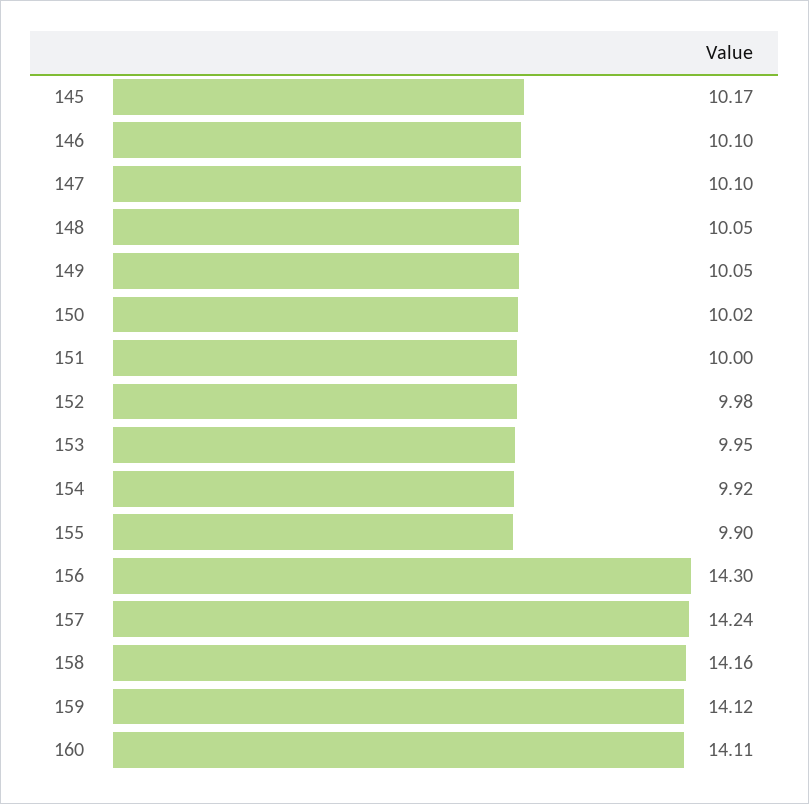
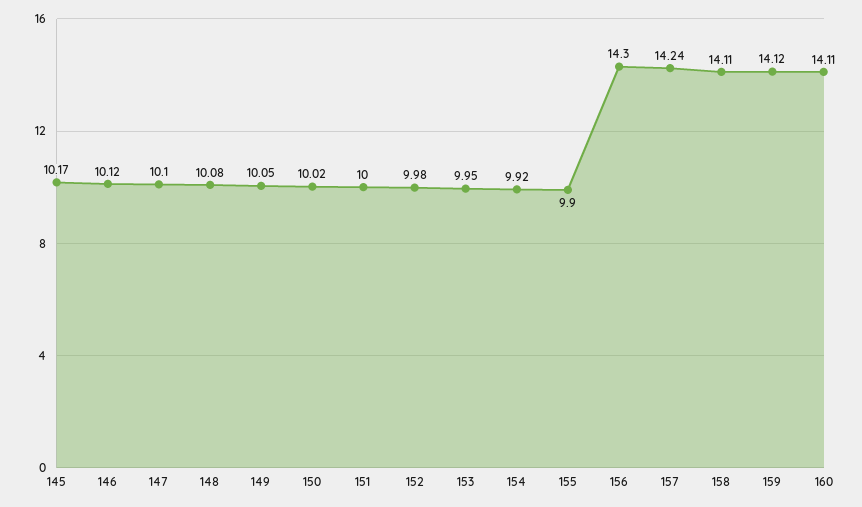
146: 10.1 -> 10.12
148: 10.05 -> 10.08
158: 14.16 -> 14.11

